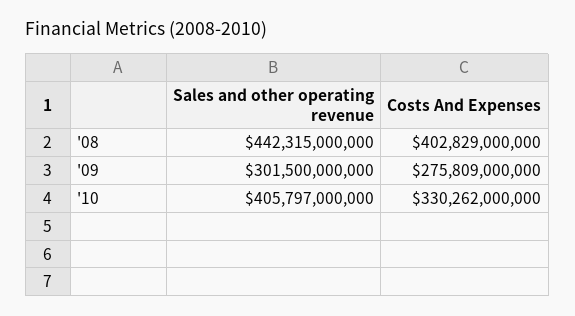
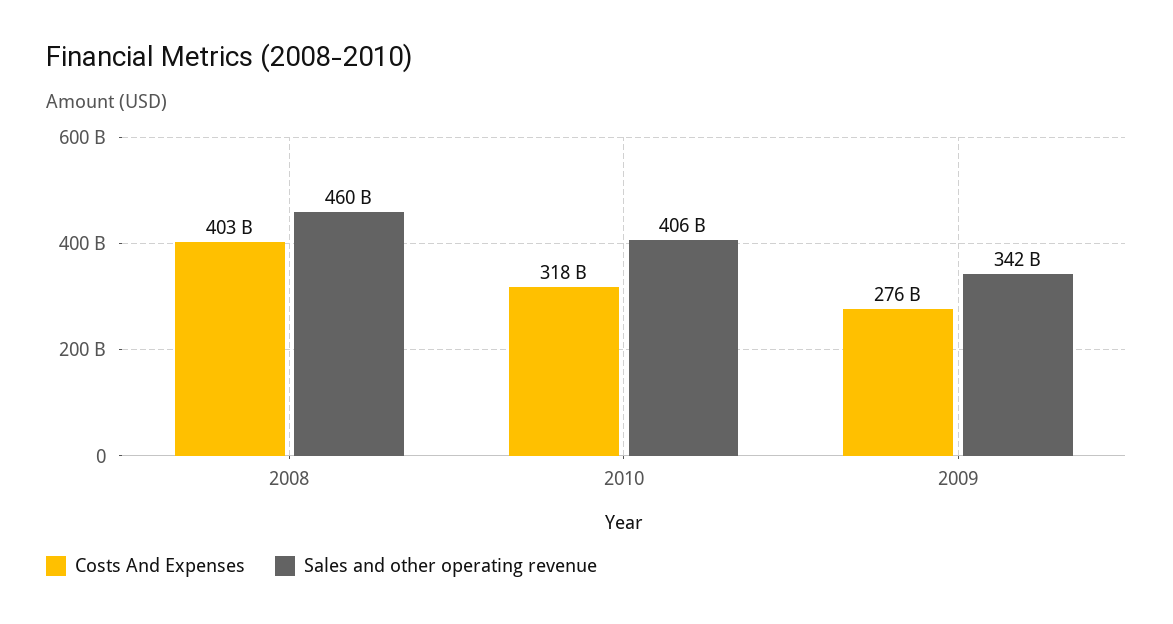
Sales and other operating revenue, '08: 442315000000 -> 460000000000
Sales and other operating revenue, '09: 301500000000 -> 342000000000
Costs And Expenses, '10: 330262000000 -> 318000000000

